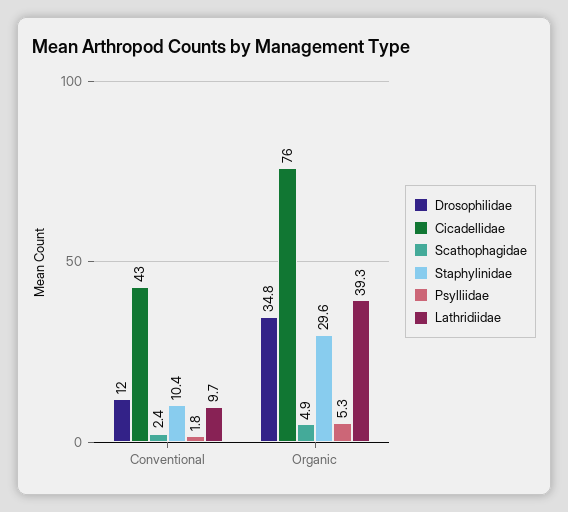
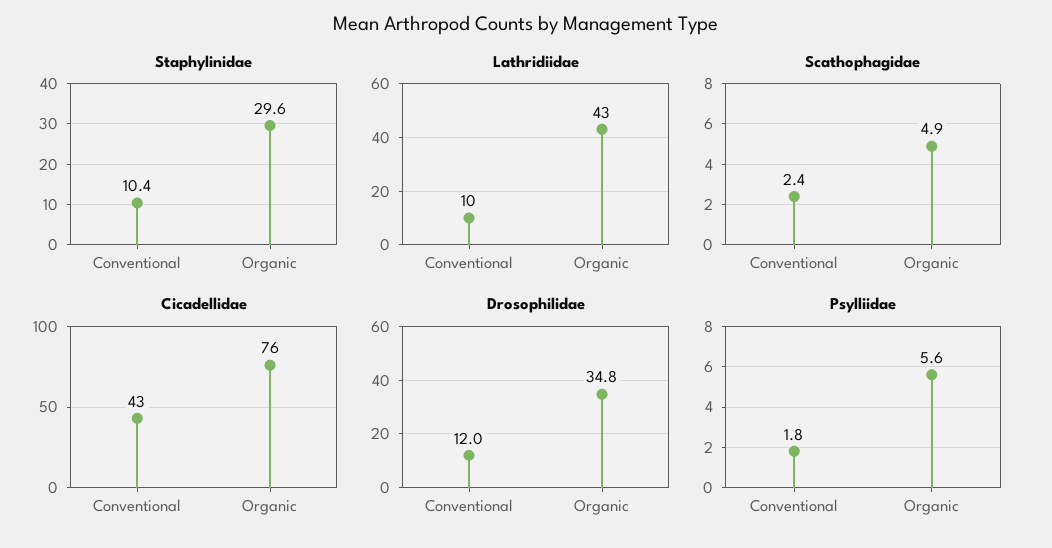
Psylliidae, Organic: 5.3 -> 5.6
Lathridiidae, Organic: 39.3 -> 43

